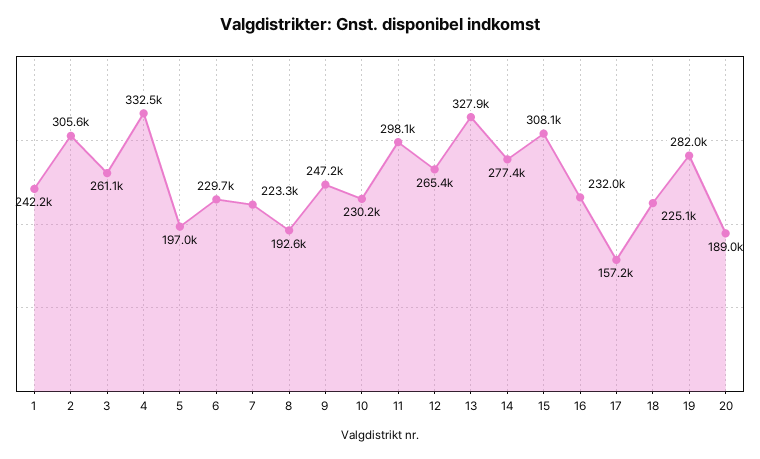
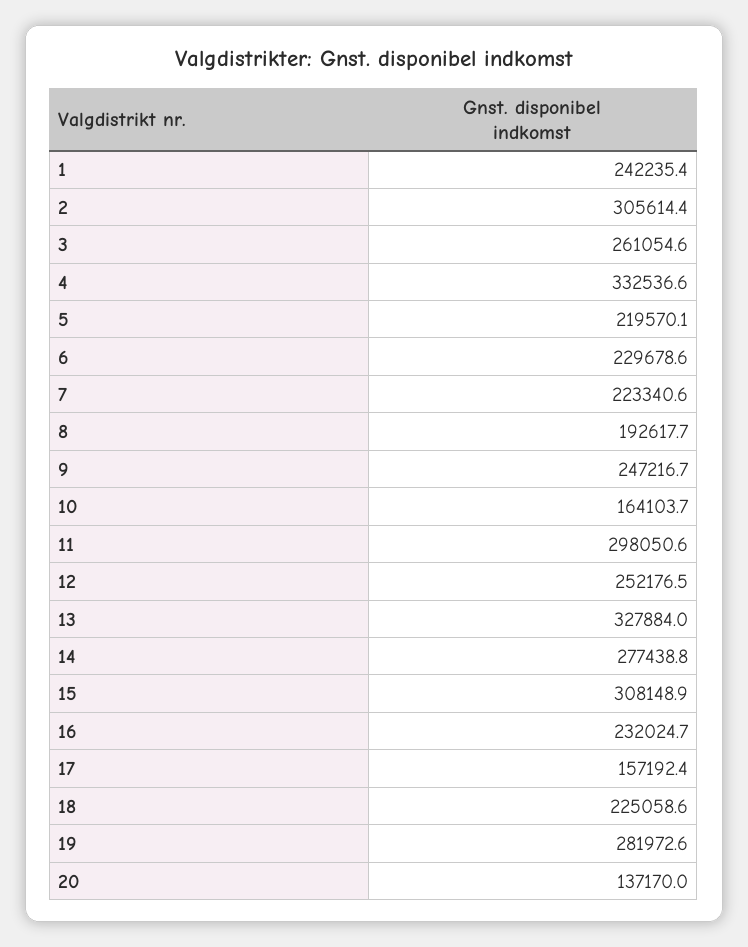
5: 197000 -> 219570.1
10: 230200 -> 164103.7
12: 265400 -> 252176.5
20: 189000 -> 137170

